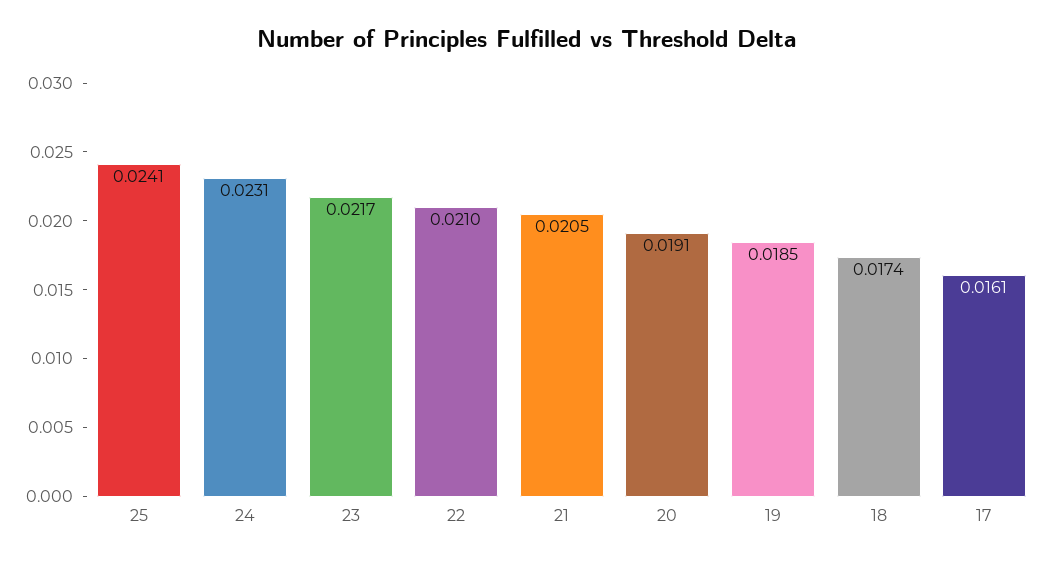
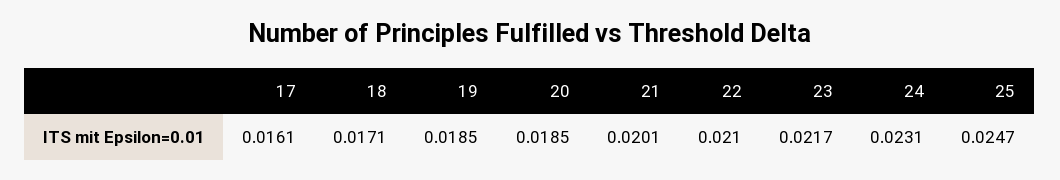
25: 0.0241 -> 0.0247
21: 0.0205 -> 0.0201
20: 0.0191 -> 0.0185
18: 0.0174 -> 0.0171

